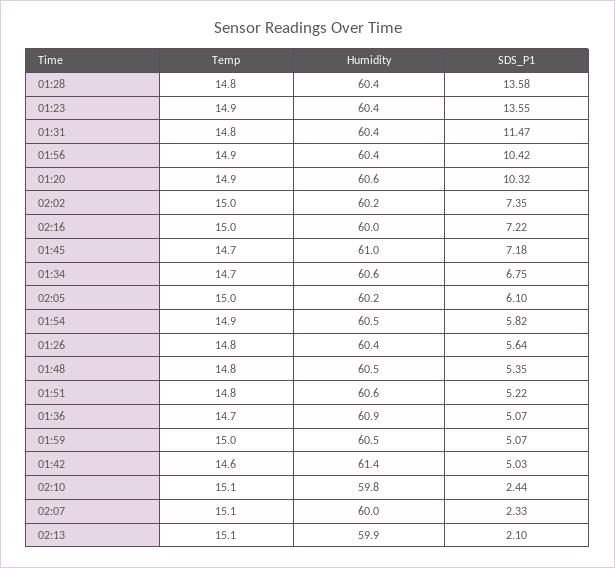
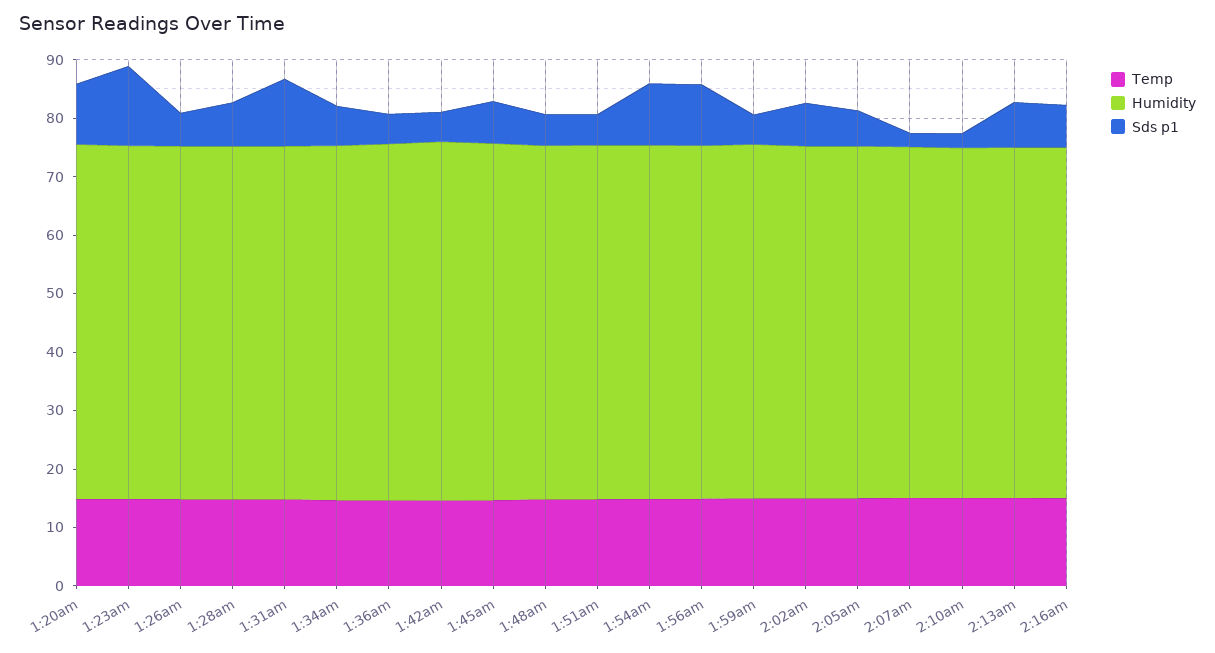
SDS_P1, 01:28: 13.58 -> 8
SDS_P1, 01:54: 5.82 -> 10
SDS_P1, 02:13: 2.1 -> 8

